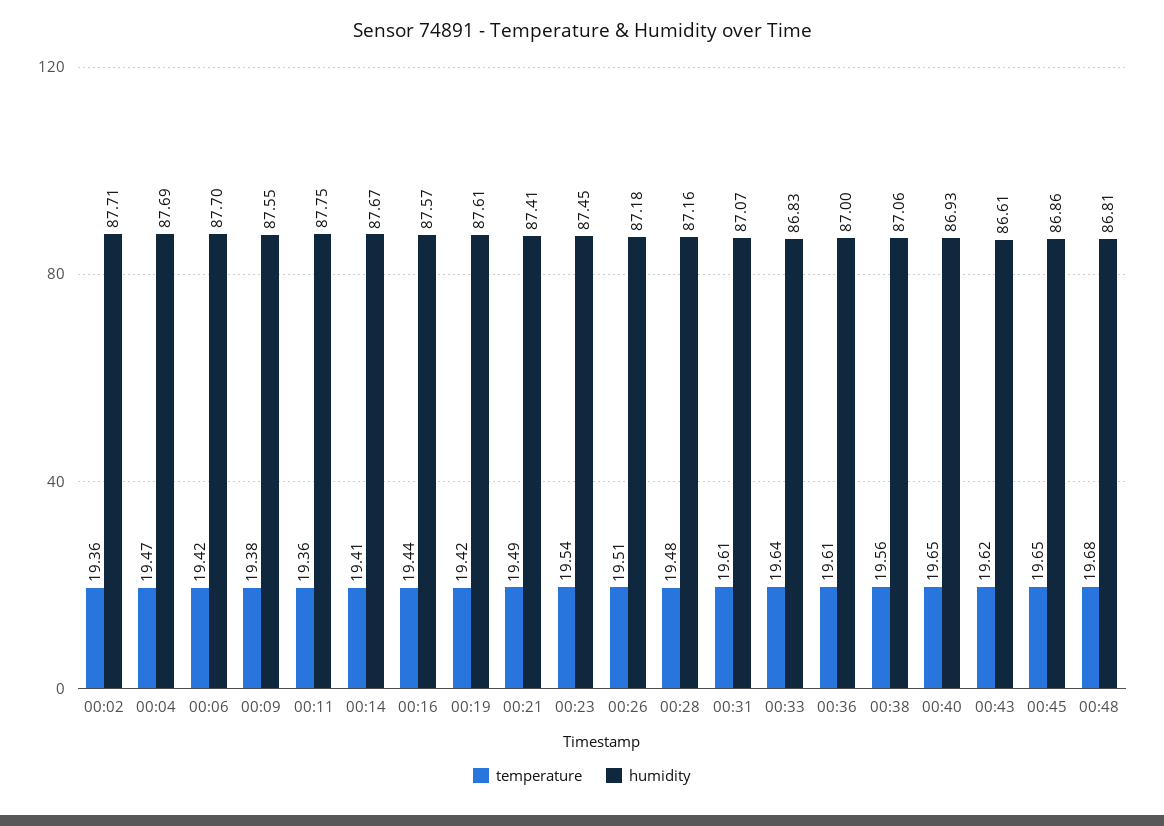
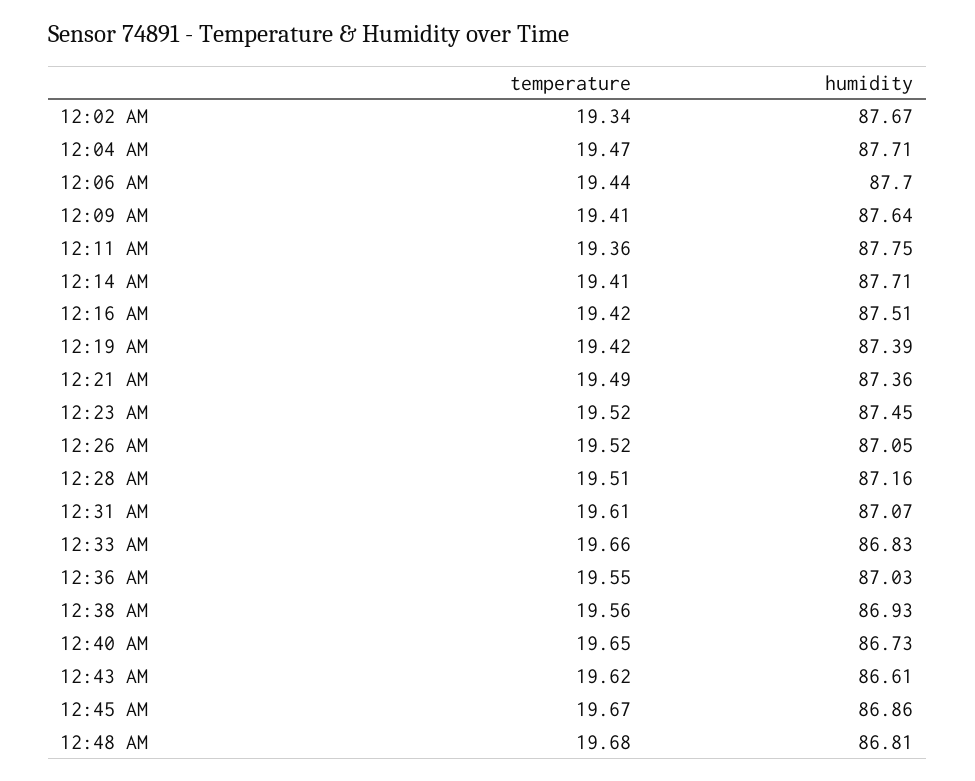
temperature, 00:02: 19.36 -> 19.34
humidity, 00:02: 87.71 -> 87.67
humidity, 00:04: 87.69 -> 87.71
temperature, 00:06: 19.42 -> 19.44
temperature, 00:09: 19.38 -> 19.41
humidity, 00:09: 87.55 -> 87.64
humidity, 00:14: 87.67 -> 87.71
temperature, 00:16: 19.44 -> 19.42
humidity, 00:16: 87.57 -> 87.51
humidity, 00:19: 87.61 -> 87.39
humidity, 00:21: 87.41 -> 87.36
temperature, 00:23: 19.54 -> 19.52
temperature, 00:26: 19.51 -> 19.52
humidity, 00:26: 87.18 -> 87.05
temperature, 00:28: 19.48 -> 19.51
temperature, 00:33: 19.64 -> 19.66
temperature, 00:36: 19.61 -> 19.55
humidity, 00:36: 87 -> 87.03
humidity, 00:38: 87.06 -> 86.93
humidity, 00:40: 86.93 -> 86.73
temperature, 00:45: 19.65 -> 19.67

